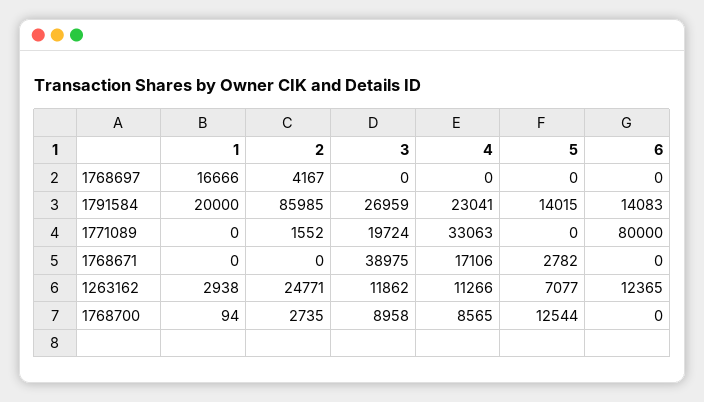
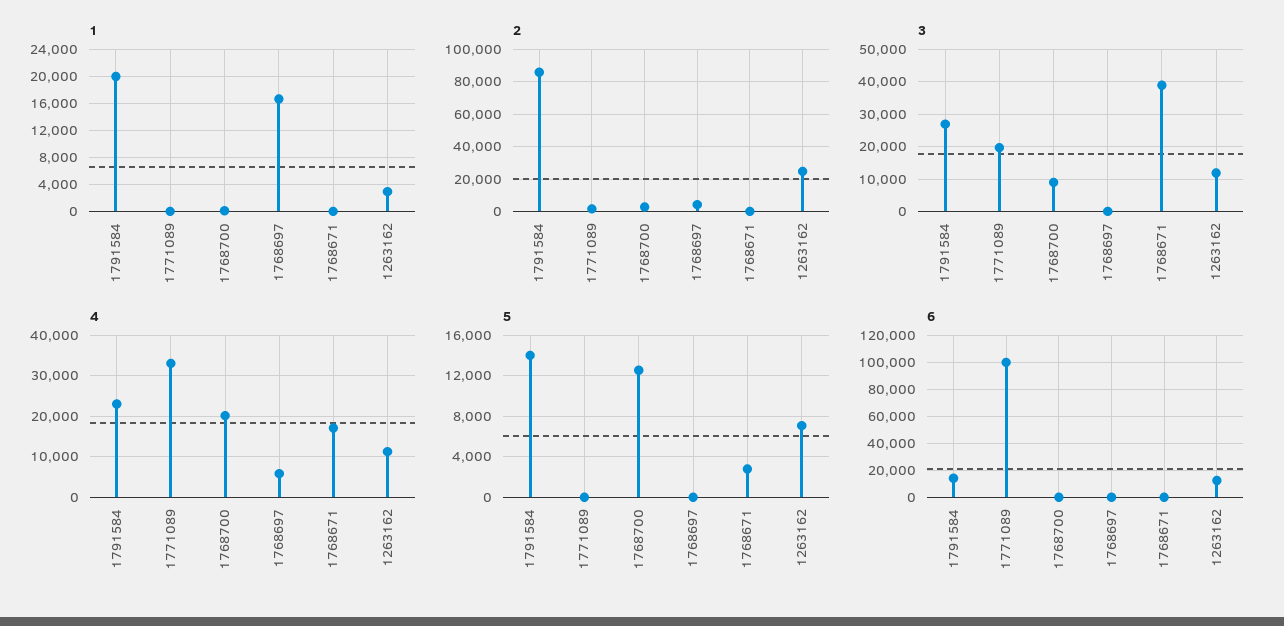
4, 1768697: 0 -> 6000
6, 1771089: 80000 -> 100000
4, 1768700: 8565 -> 20000

